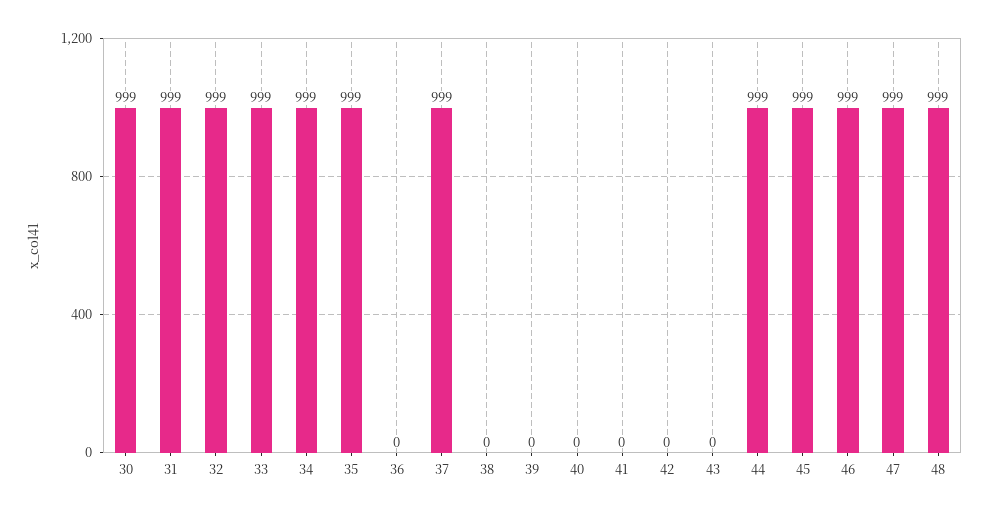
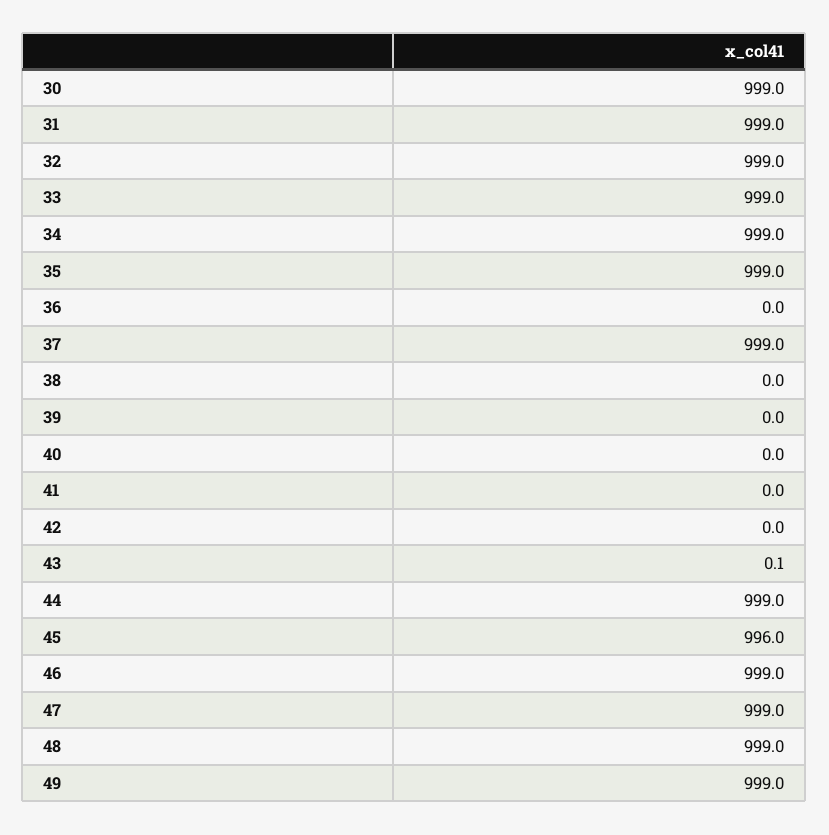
45: 999 -> 996
49: none -> 999

